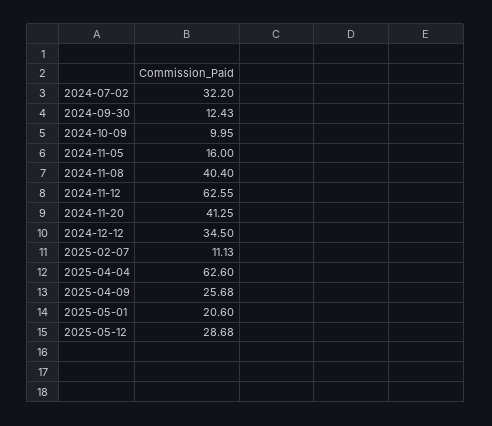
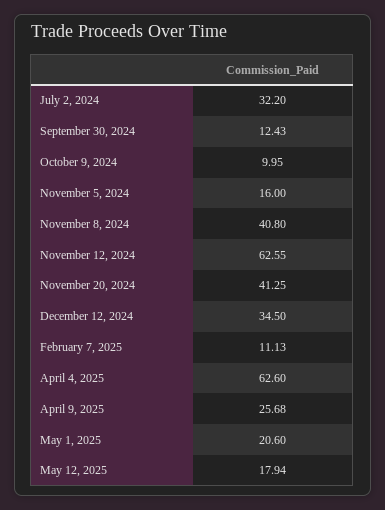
2024-11-08: 40.4 -> 40.8
2025-05-12: 28.68 -> 17.94

